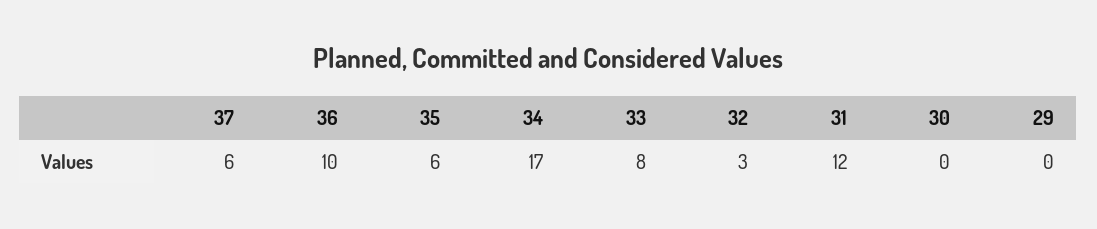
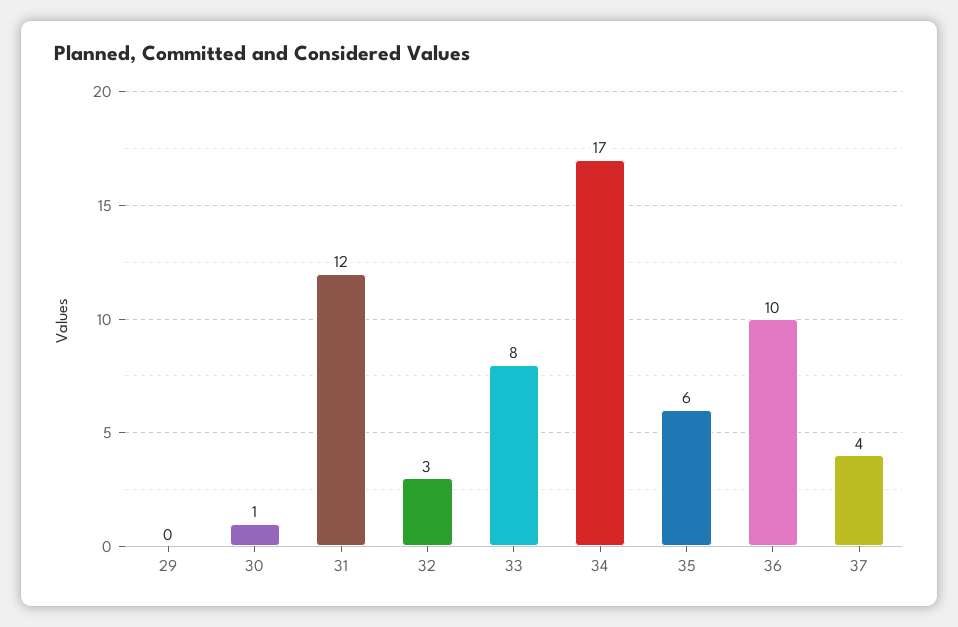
37: 6 -> 4
30: 0 -> 1

